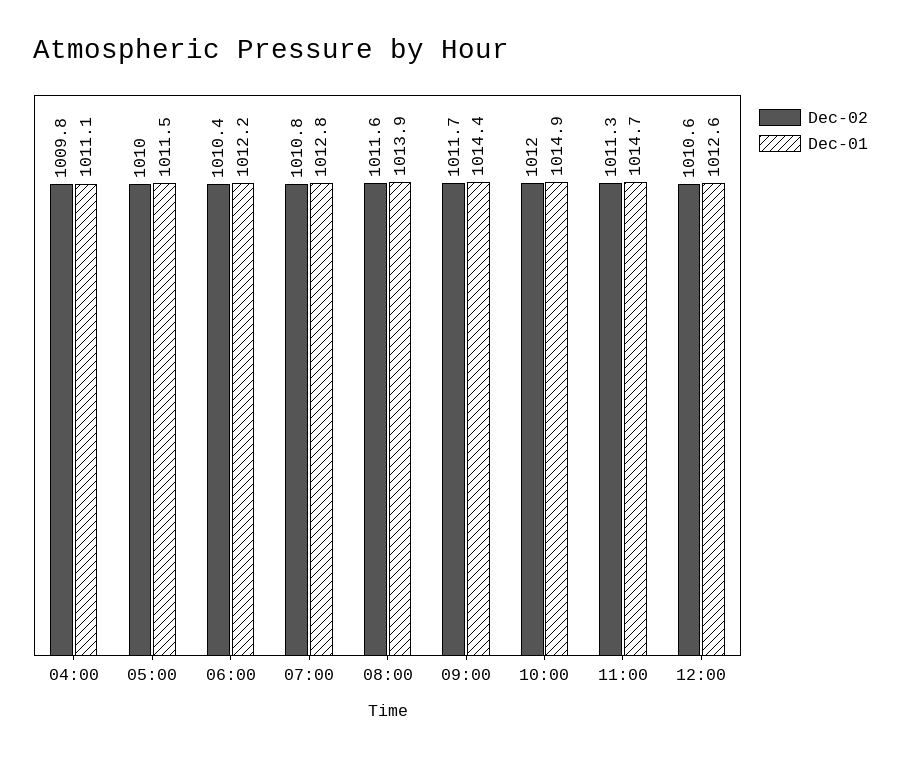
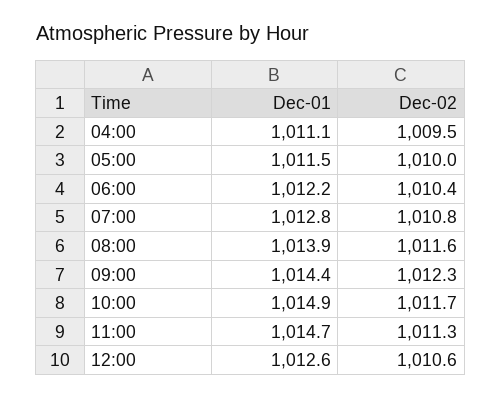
Dec-02, 04:00: 1009.8 -> 1009.5
Dec-02, 09:00: 1011.7 -> 1012.3
Dec-02, 10:00: 1012 -> 1011.7

